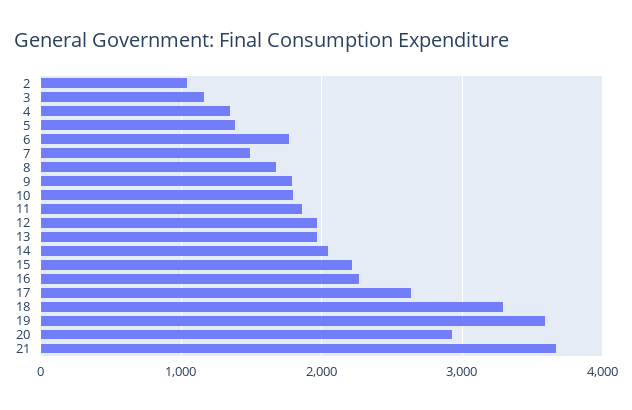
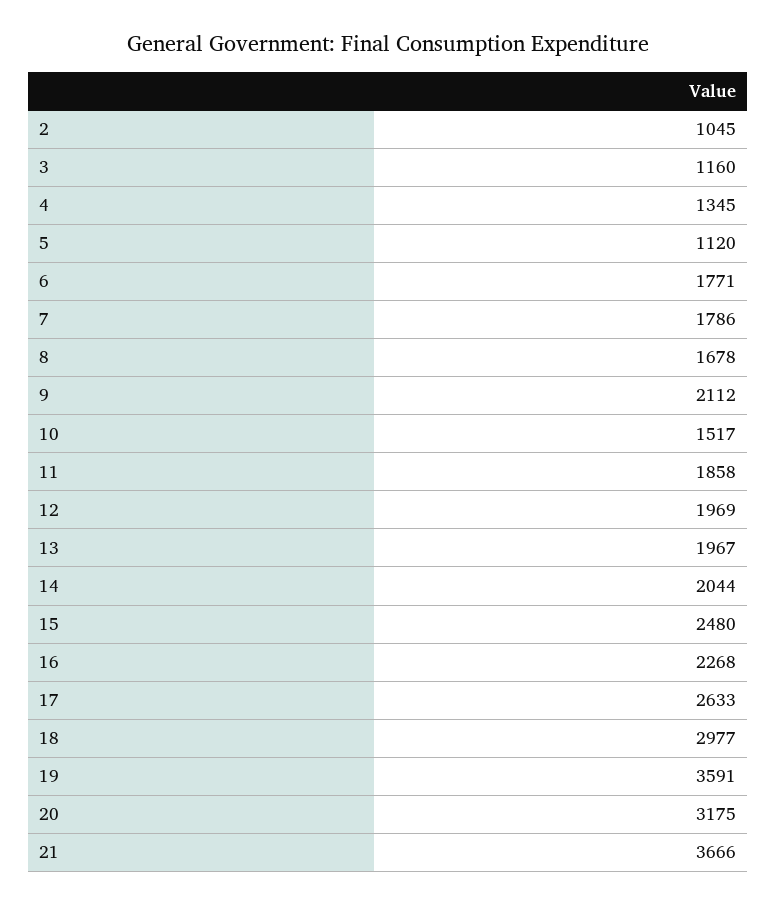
5: 1400 -> 1120
7: 1500 -> 1786
9: 1800 -> 2112
10: 1800 -> 1517
15: 2200 -> 2480
18: 3300 -> 2977
20: 2900 -> 3175

